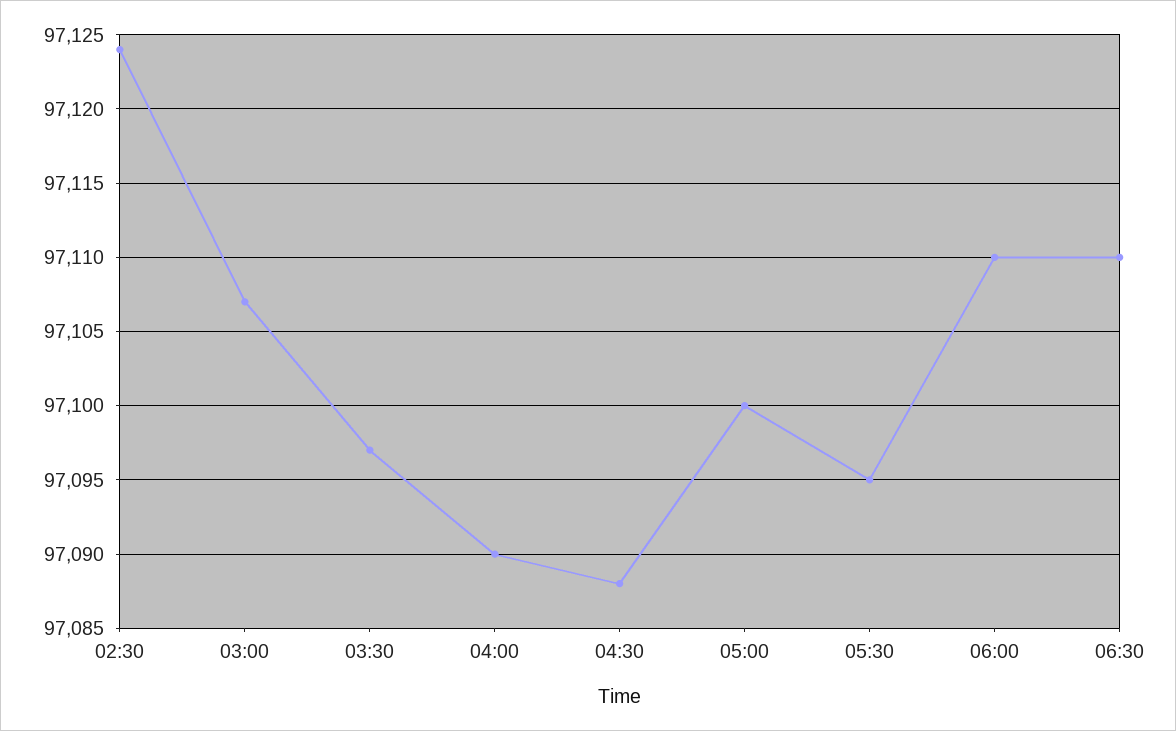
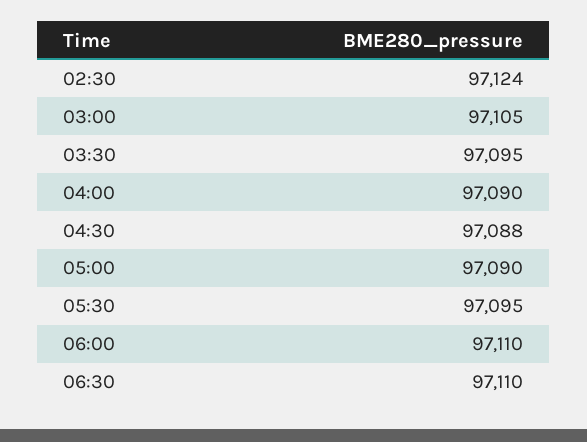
03:00: 97107 -> 97105
03:30: 97097 -> 97095
05:00: 97100 -> 97090

